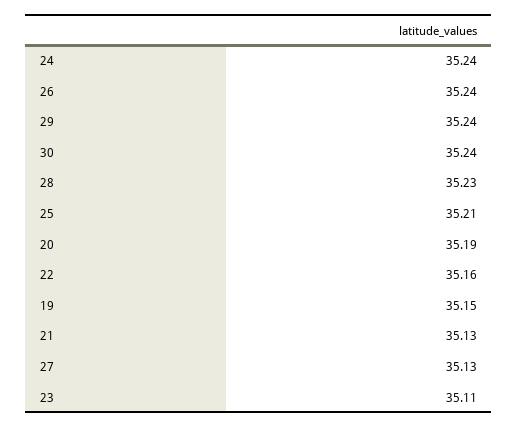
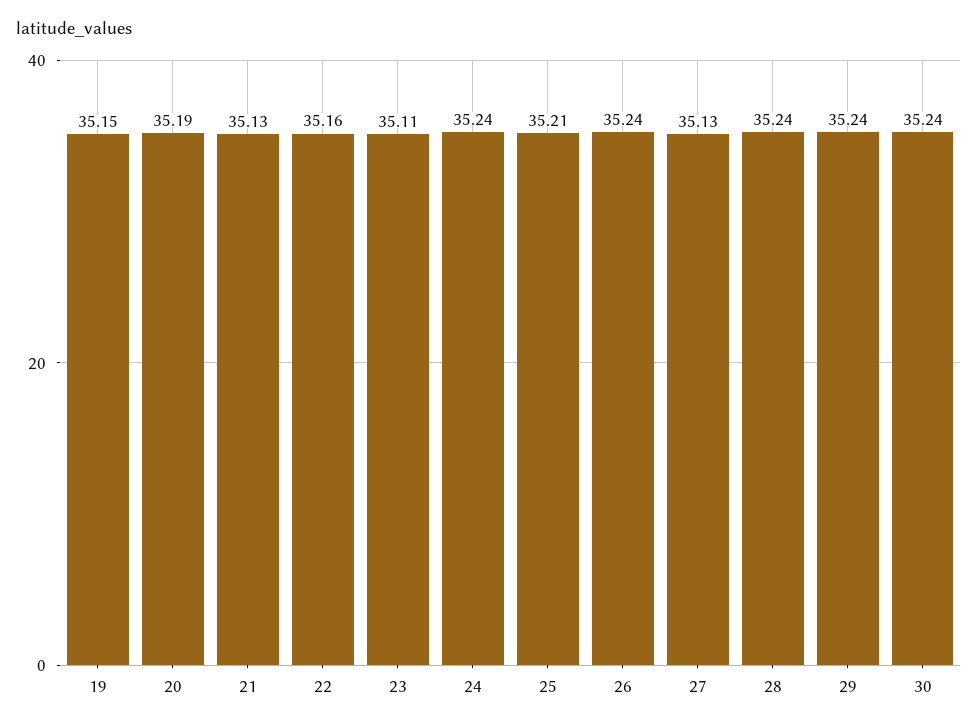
28: 35.23 -> 35.24

